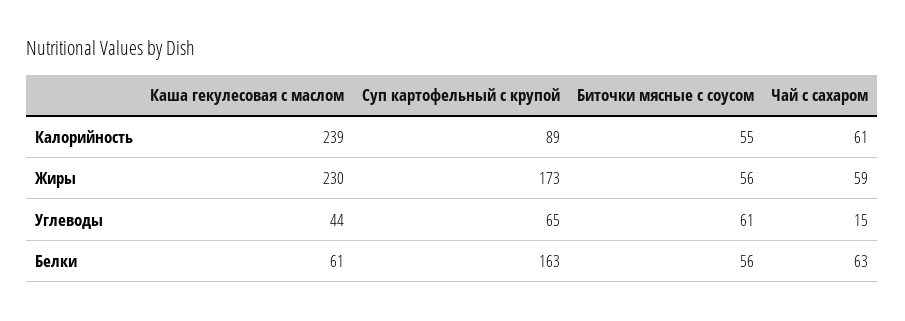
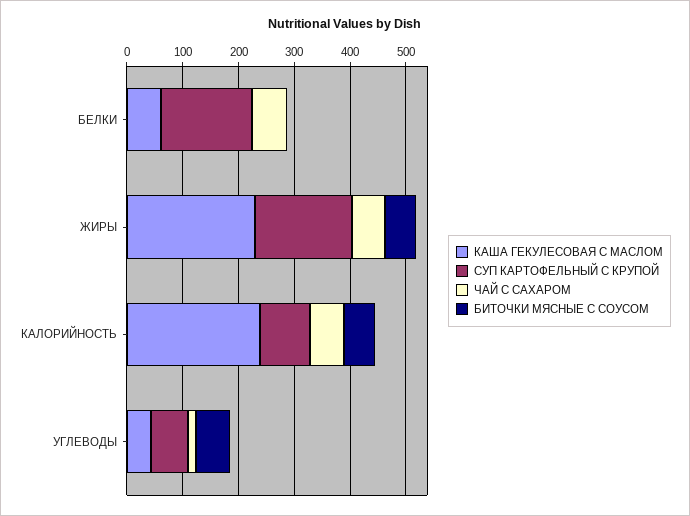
Биточки мясные с соусом, Белки: 56 -> 0

